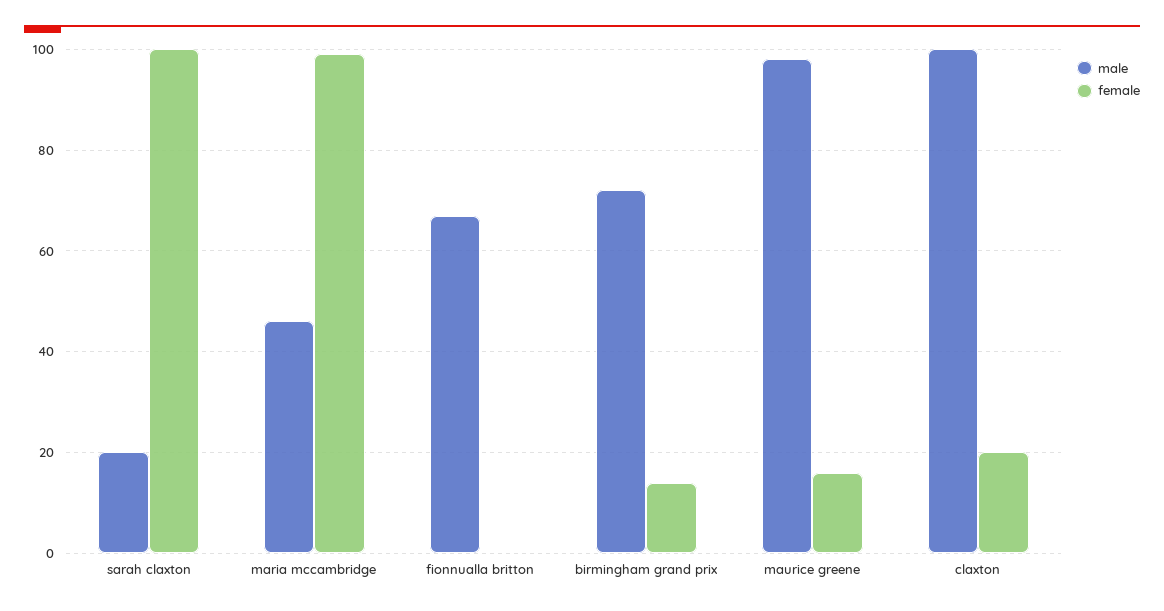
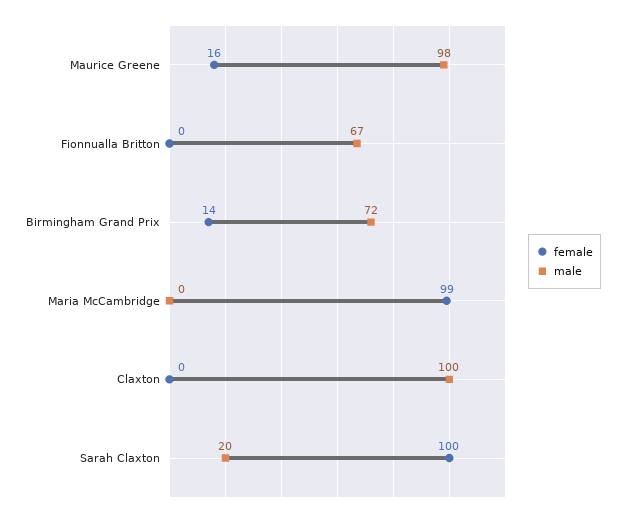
male, maria mccambridge: 45 -> 0
female, claxton: 20 -> 0

